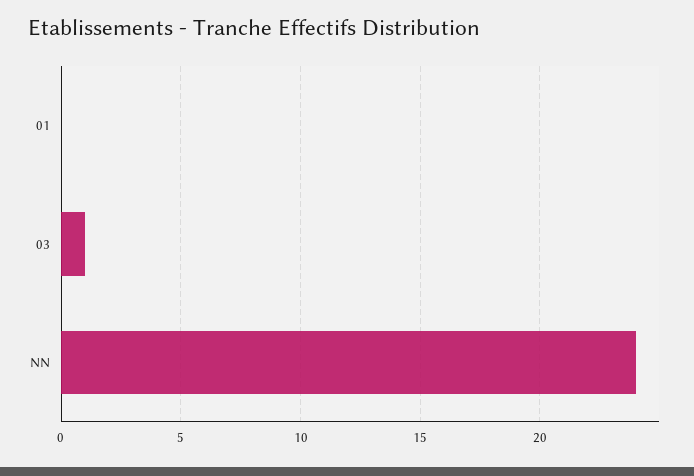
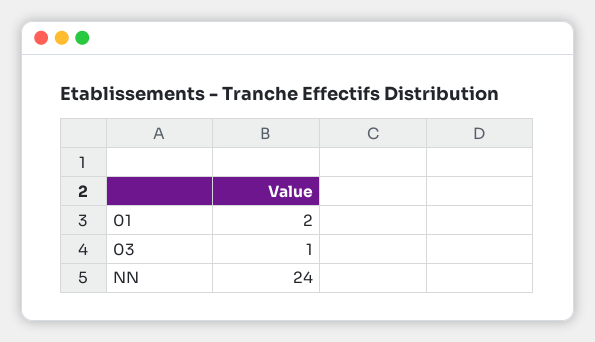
01: 0 -> 2

